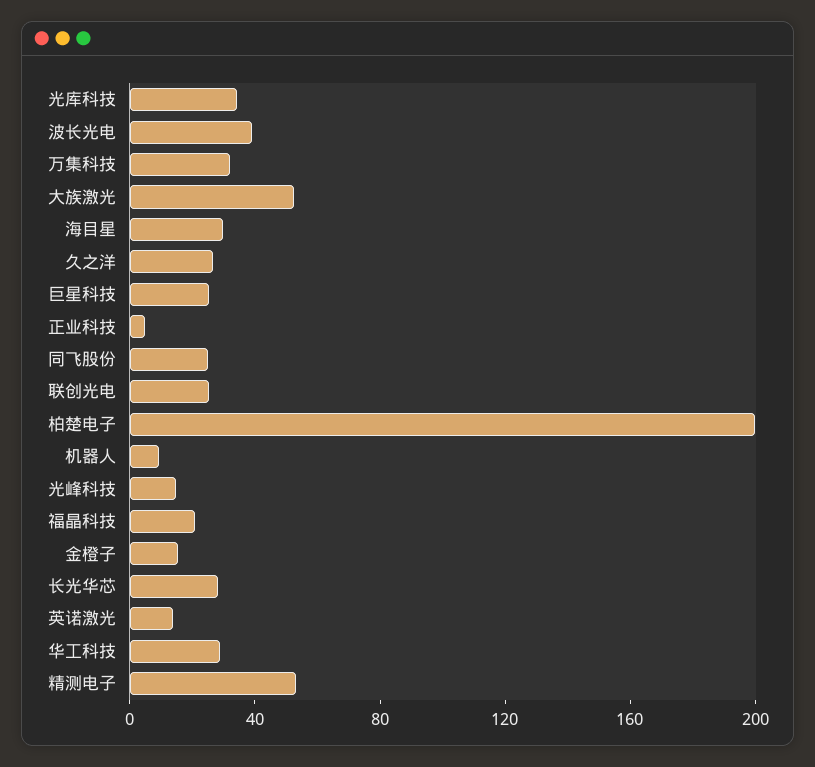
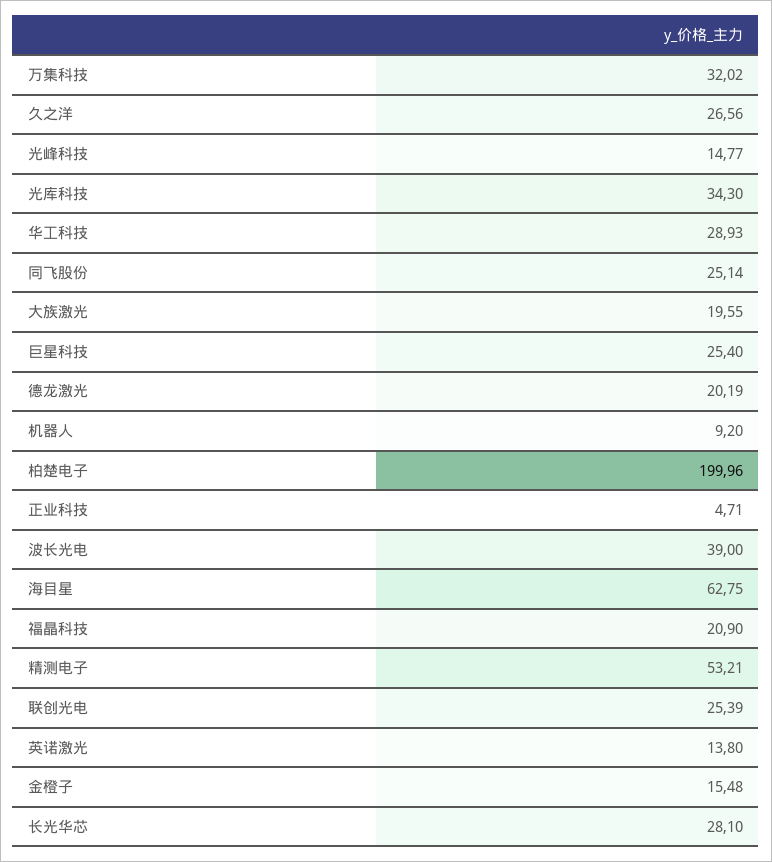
大族激光: 50 -> 19.55
海目星: 30 -> 62.75
德龙激光: none -> 20.19

